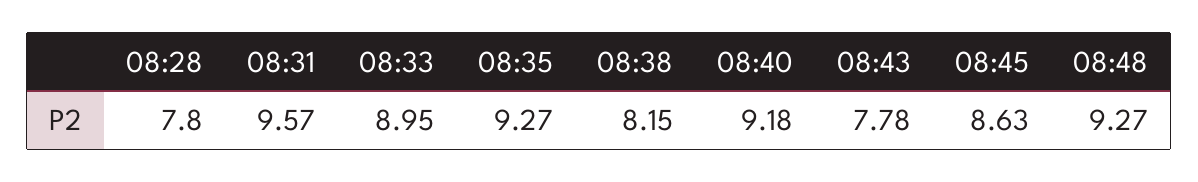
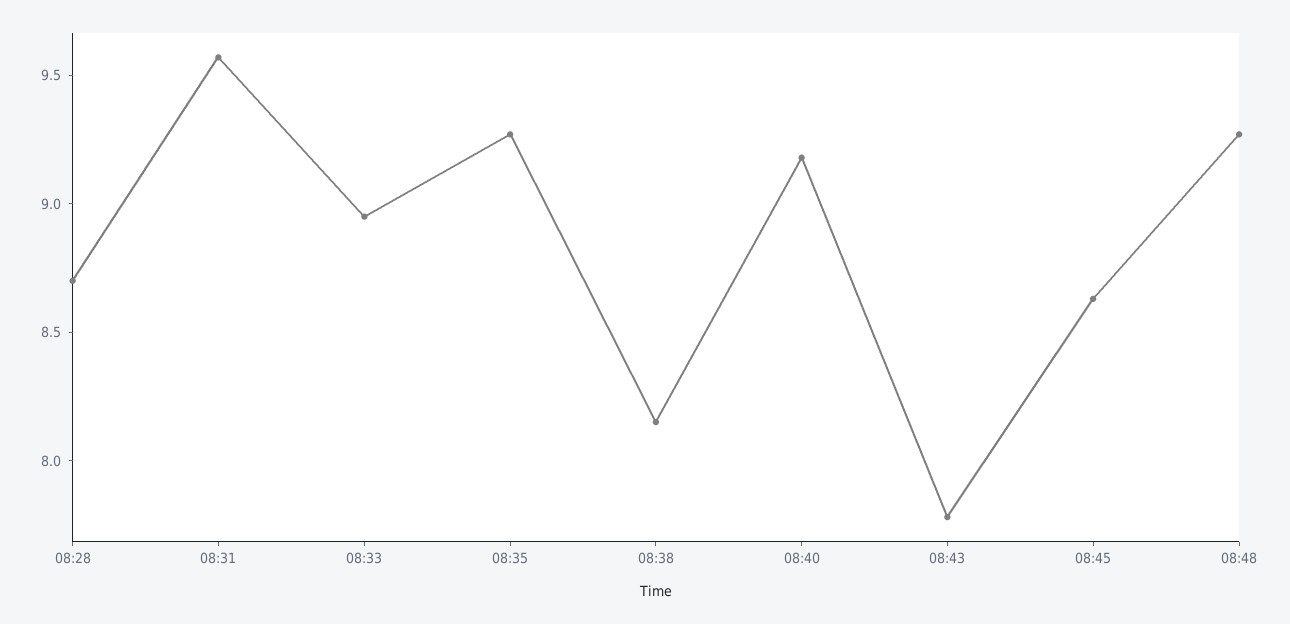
08:28: 7.8 -> 8.7

